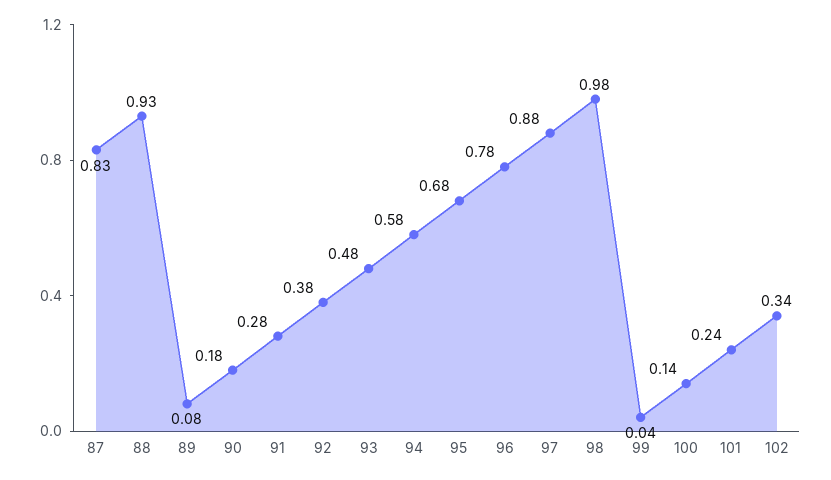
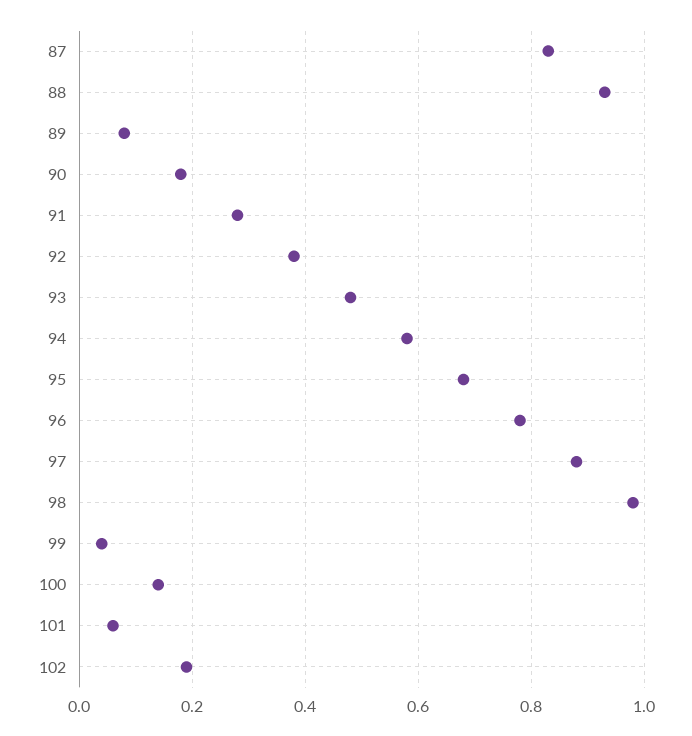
101: 0.24 -> 0.05
102: 0.34 -> 0.2

